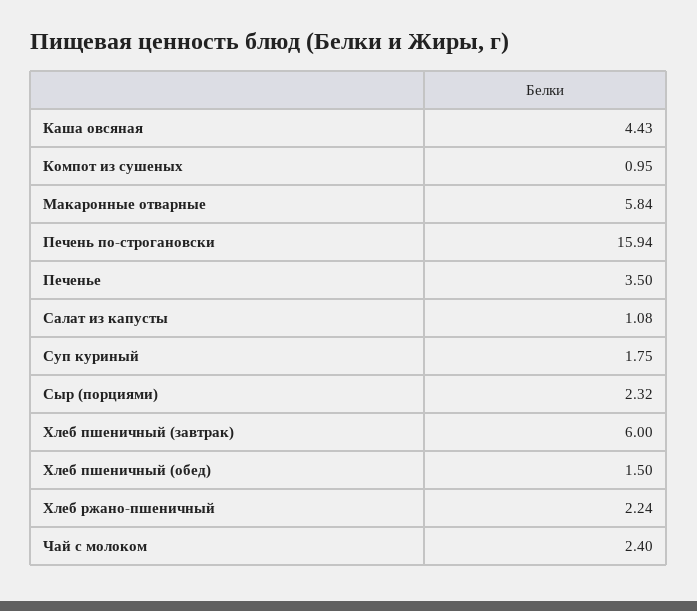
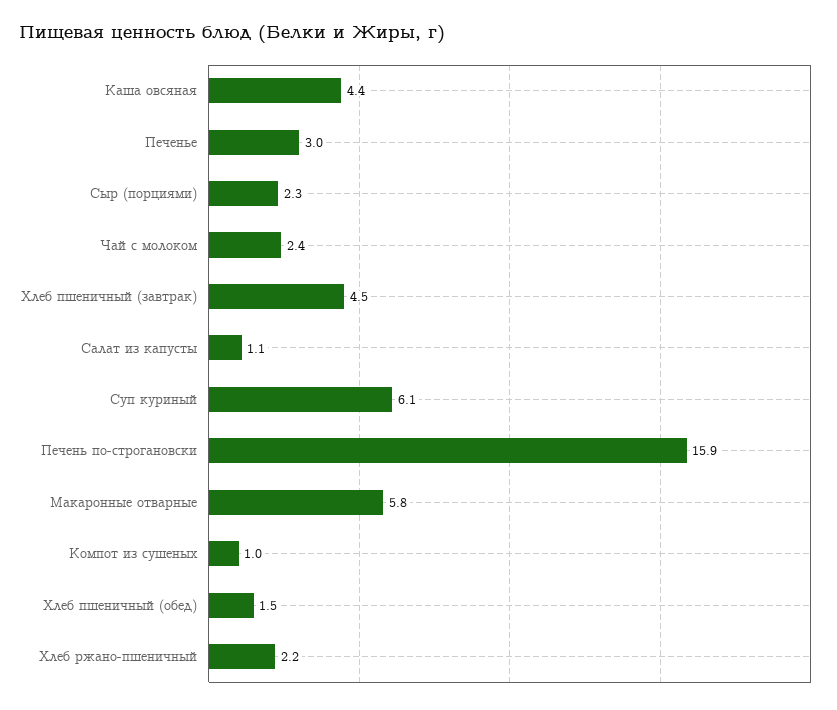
Печенье: 3.5 -> 3
Суп куриный: 1.75 -> 6.1
Хлеб пшеничный (завтрак): 6 -> 4.5

